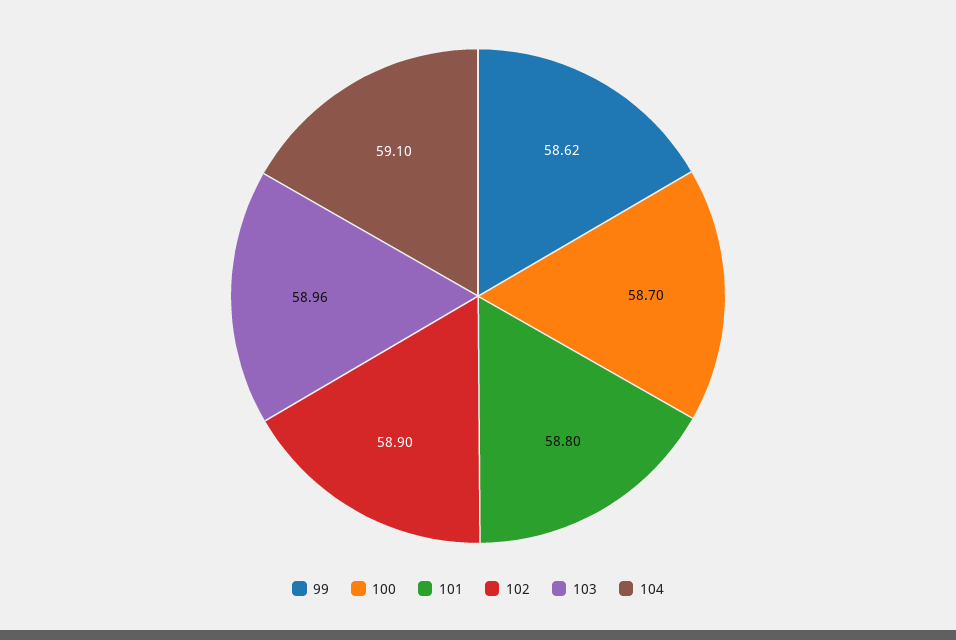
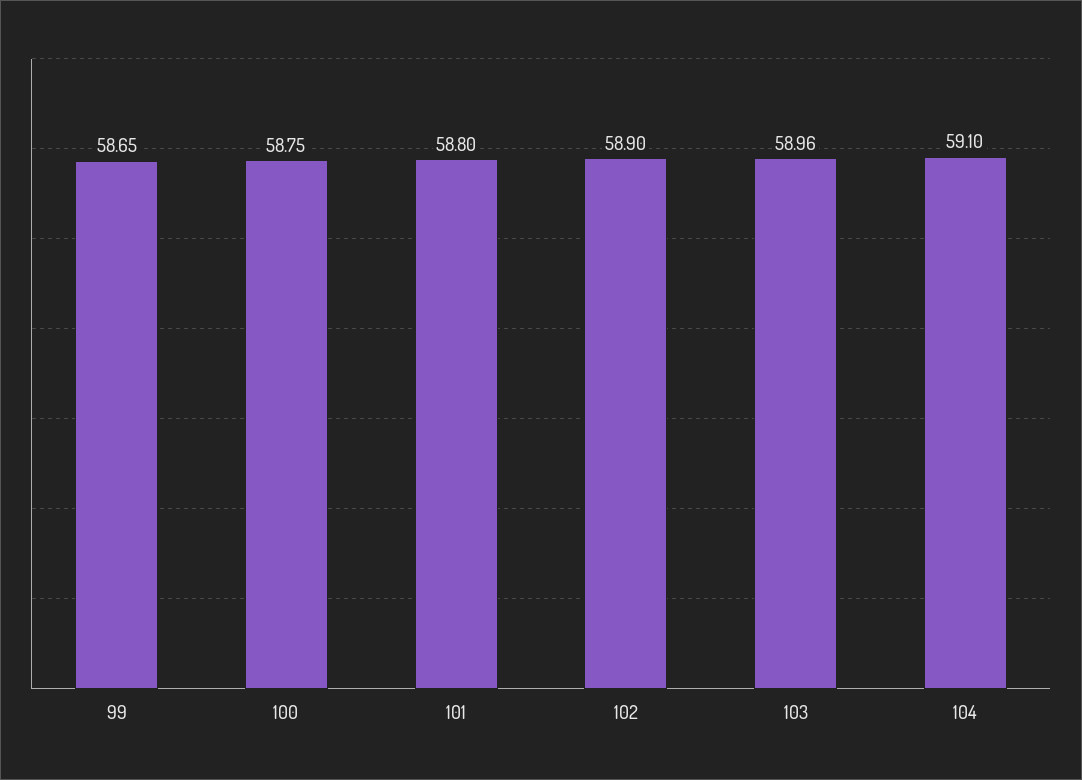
99: 58.62 -> 58.65
100: 58.7 -> 58.75

